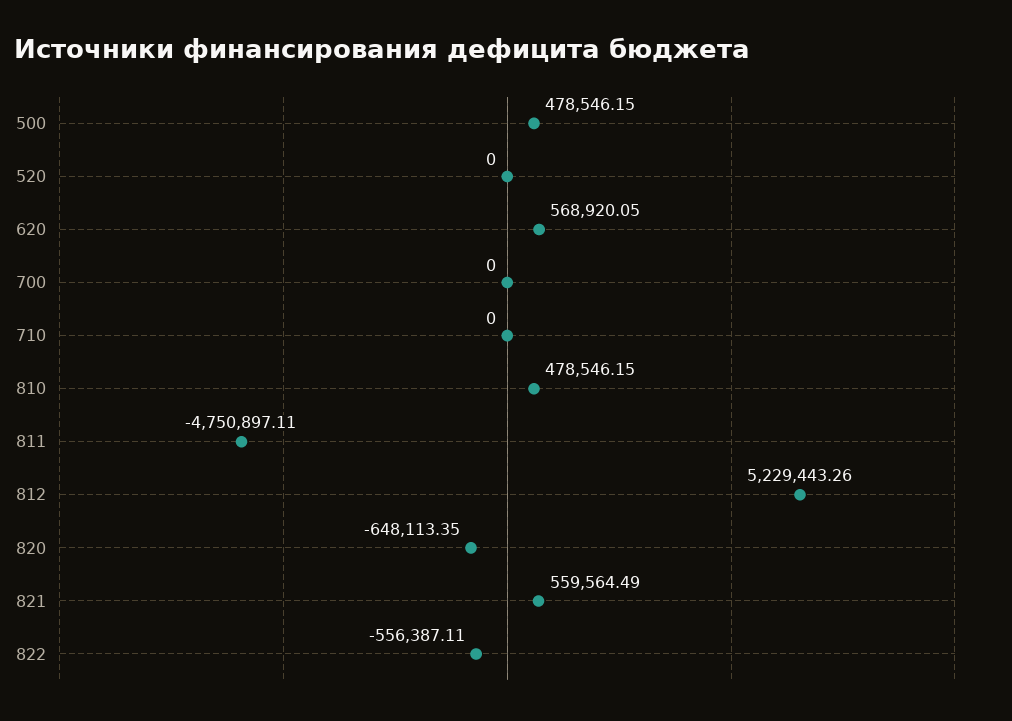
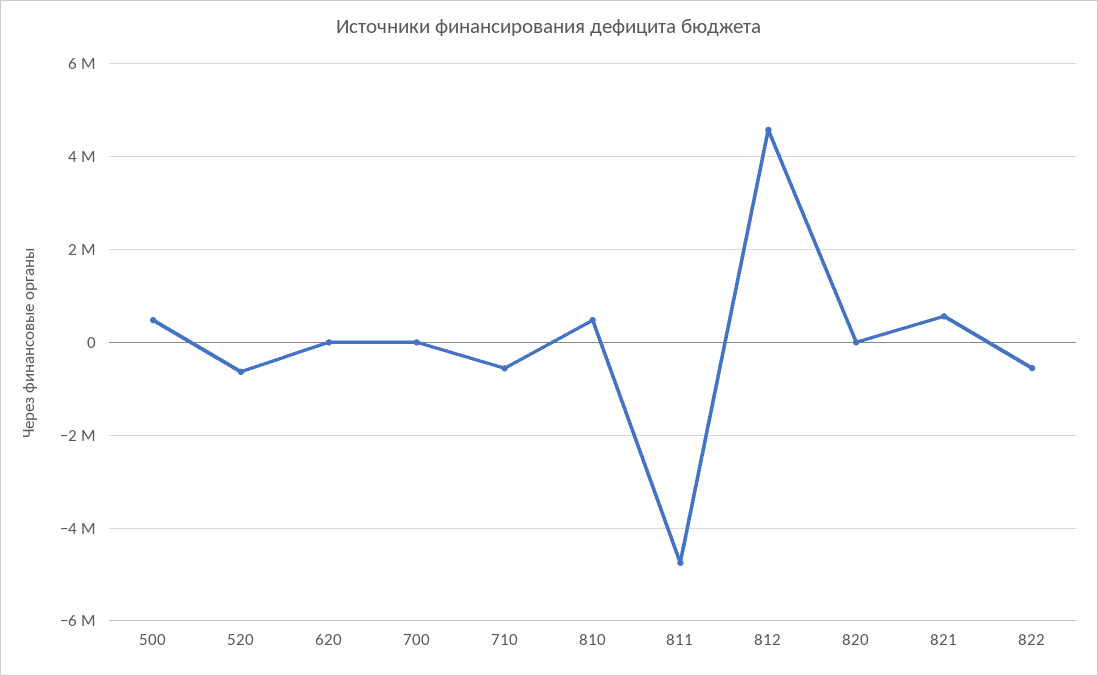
520: 0 -> -600000
620: 568920.05 -> 0
710: 0 -> -600000
812: 5229443.26 -> 4600000
820: -648113.35 -> 0

